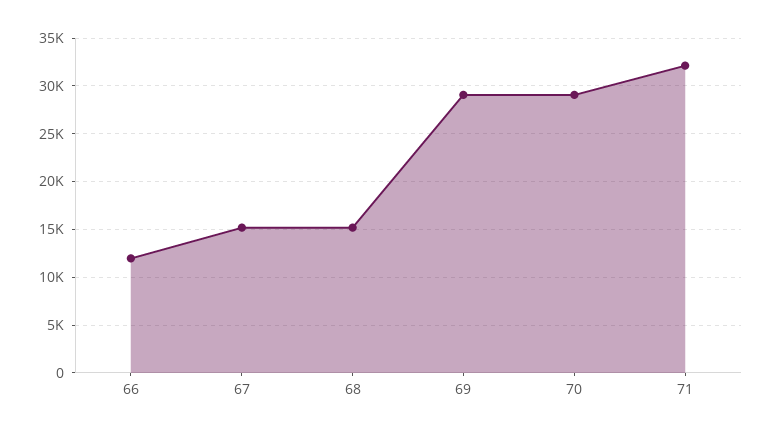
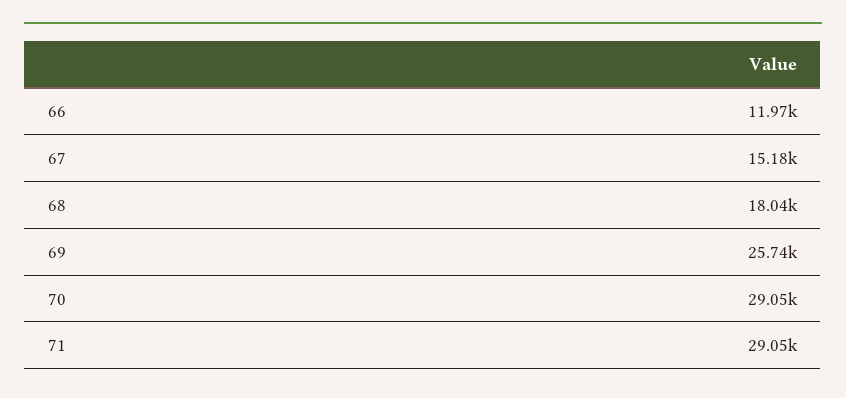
68: 15000 -> 18040
69: 29000 -> 25740
71: 32000 -> 29050

